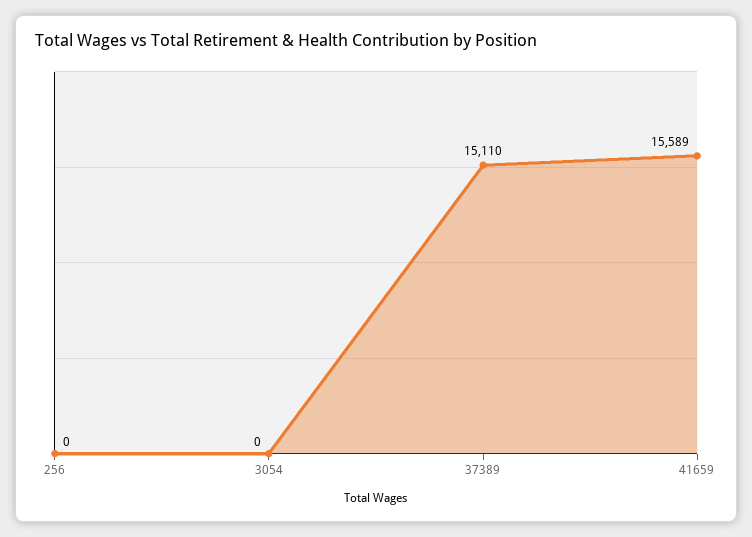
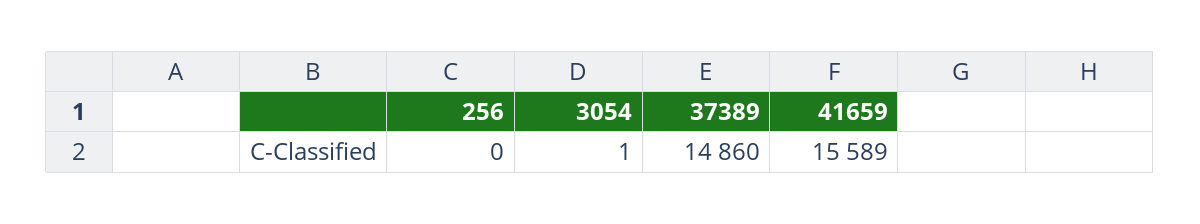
3054: 0 -> 1
37389: 15110 -> 14860

